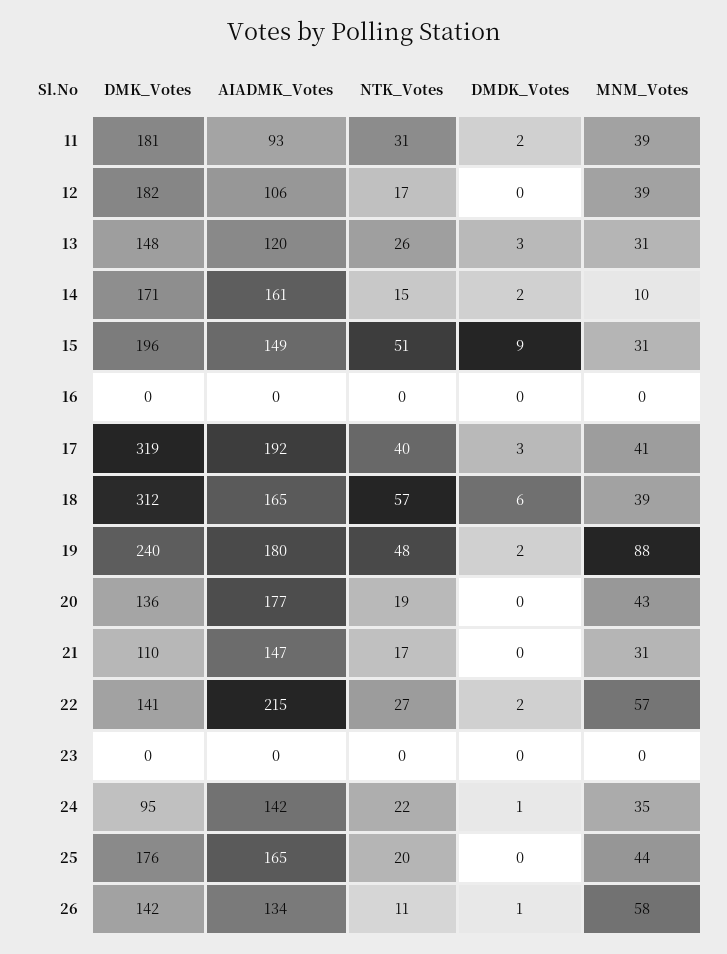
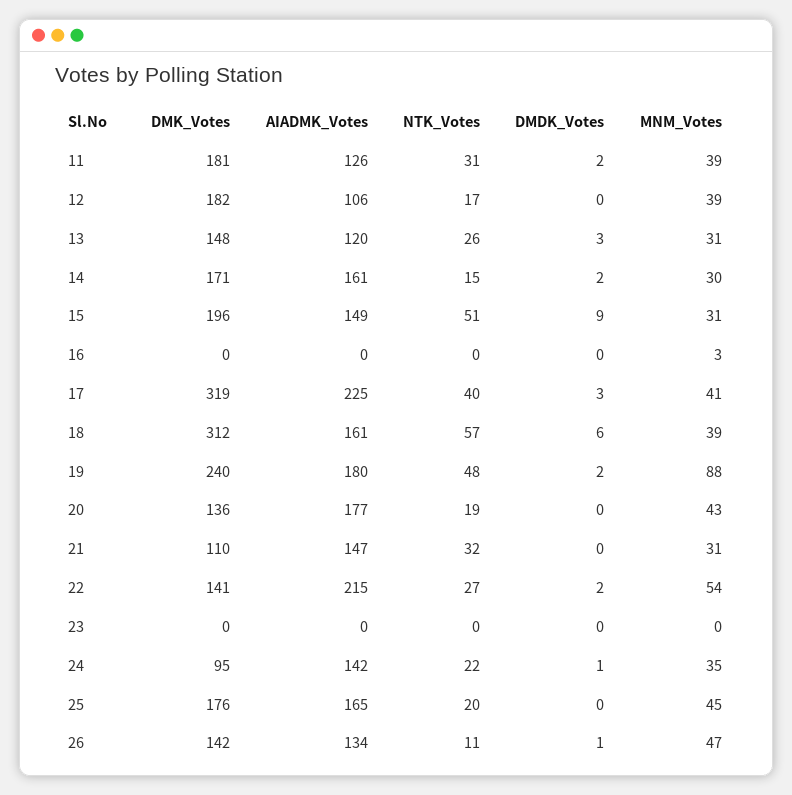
AIADMK_Votes, 11: 93 -> 126
MNM_Votes, 14: 10 -> 30
MNM_Votes, 16: 0 -> 3
AIADMK_Votes, 17: 192 -> 225
AIADMK_Votes, 18: 165 -> 161
NTK_Votes, 21: 17 -> 32
MNM_Votes, 22: 57 -> 54
MNM_Votes, 25: 44 -> 45
MNM_Votes, 26: 58 -> 47

